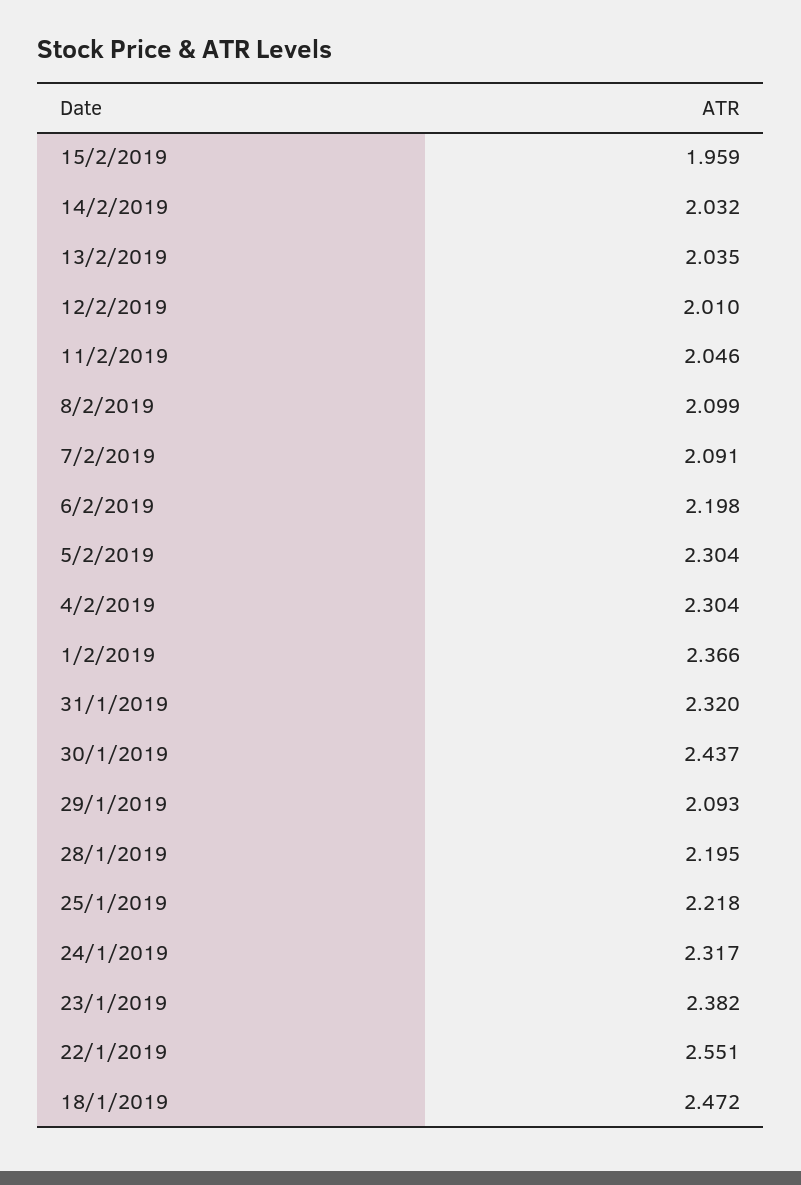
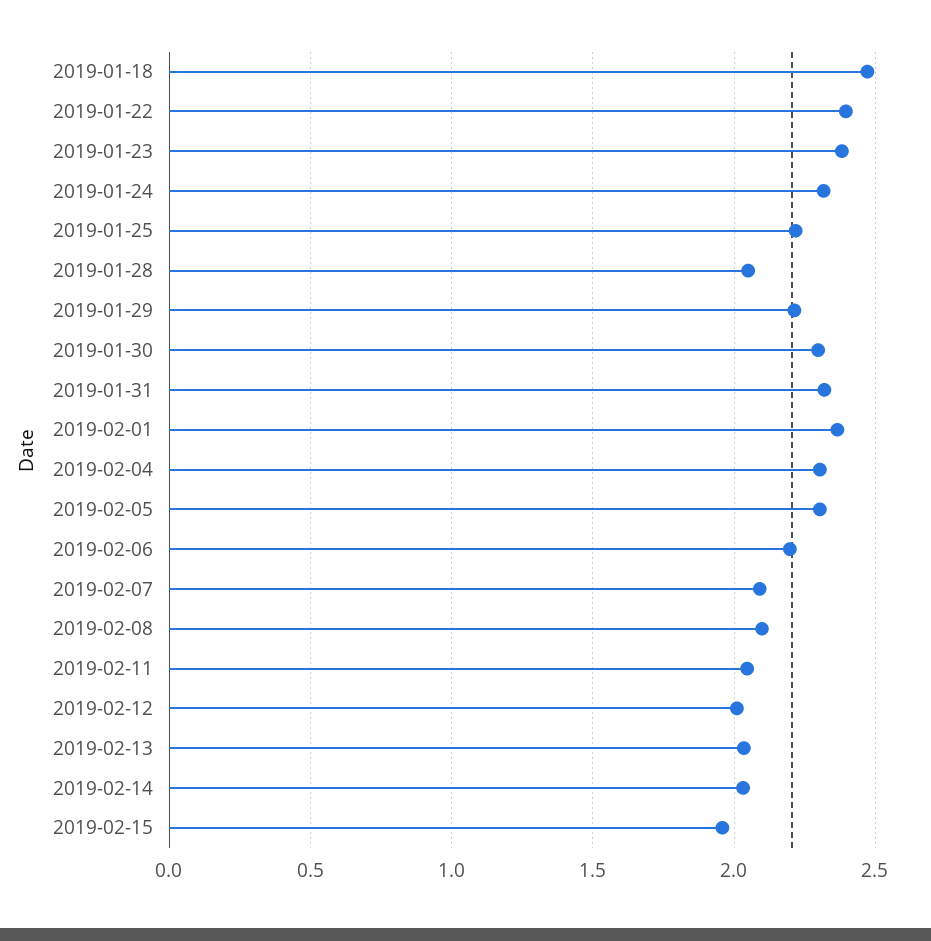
30/1/2019: 2.437 -> 2.3
29/1/2019: 2.093 -> 2.2
28/1/2019: 2.195 -> 2.05
22/1/2019: 2.551 -> 2.4

